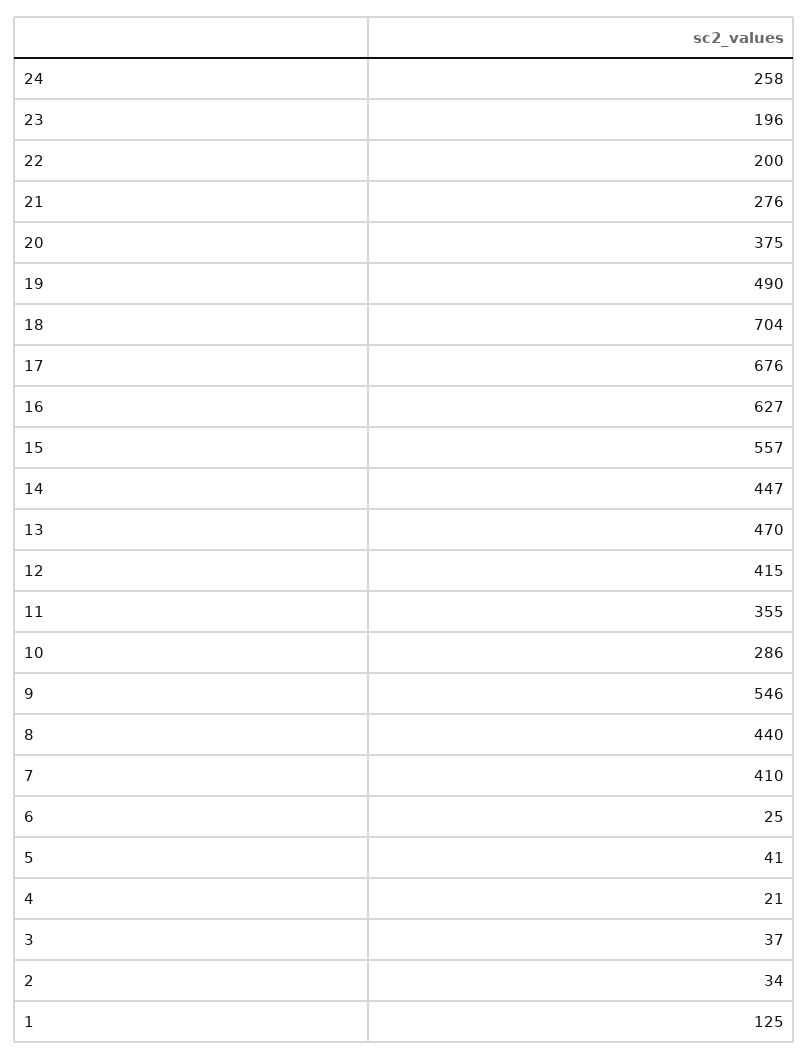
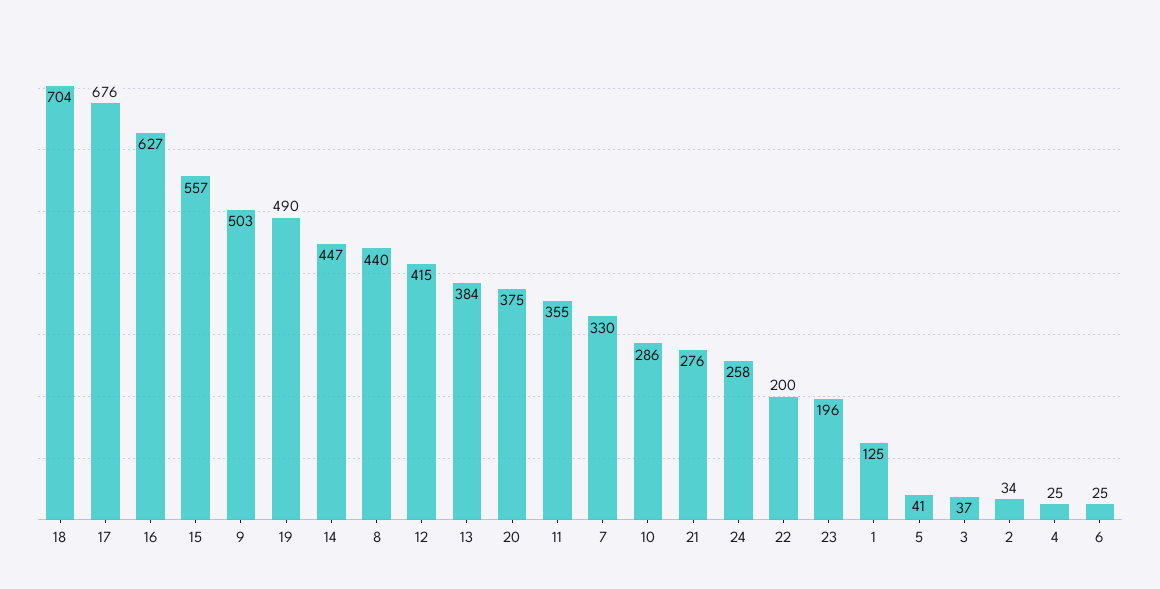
13: 470 -> 384
9: 546 -> 503
7: 410 -> 330
4: 21 -> 25

